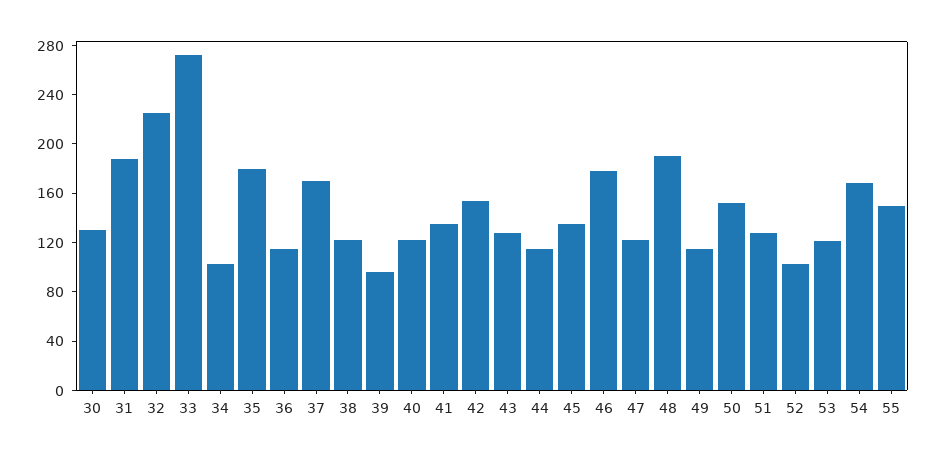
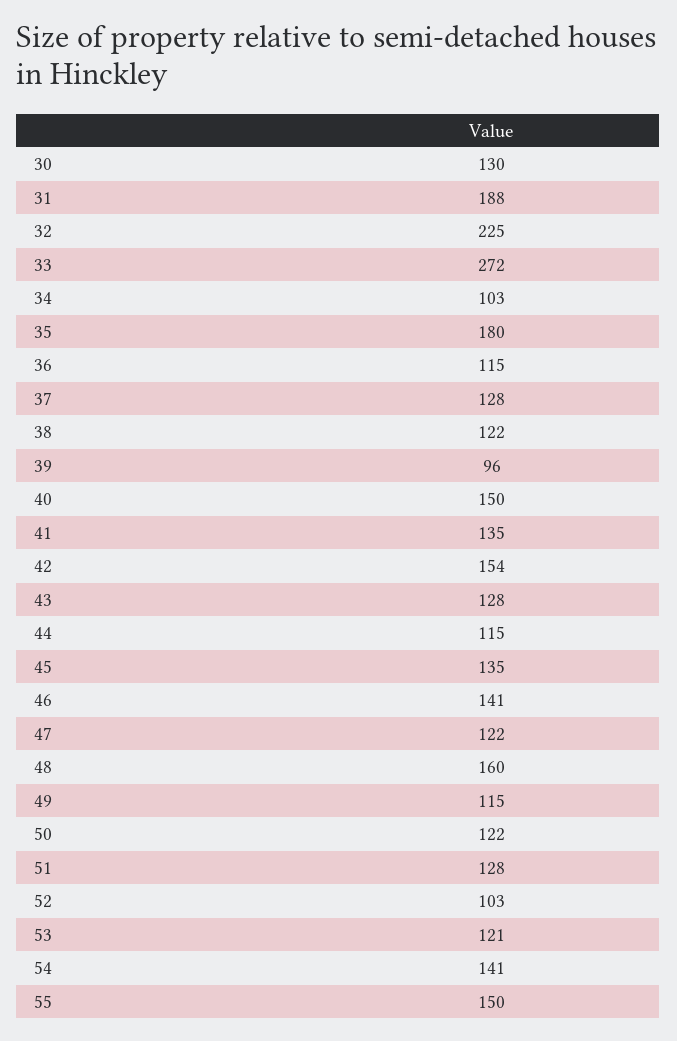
37: 170 -> 128
40: 120 -> 150
46: 180 -> 141
48: 190 -> 160
50: 150 -> 122
54: 170 -> 141

